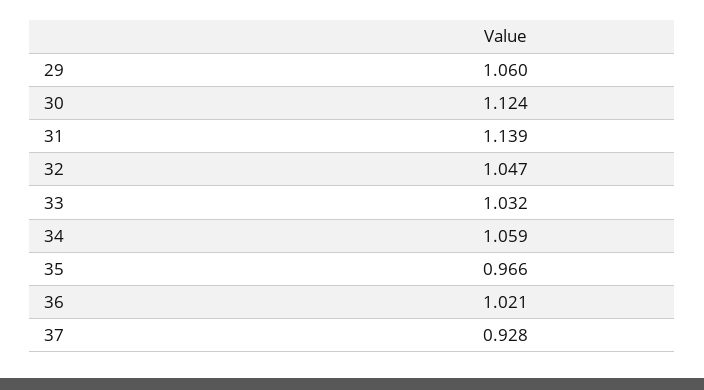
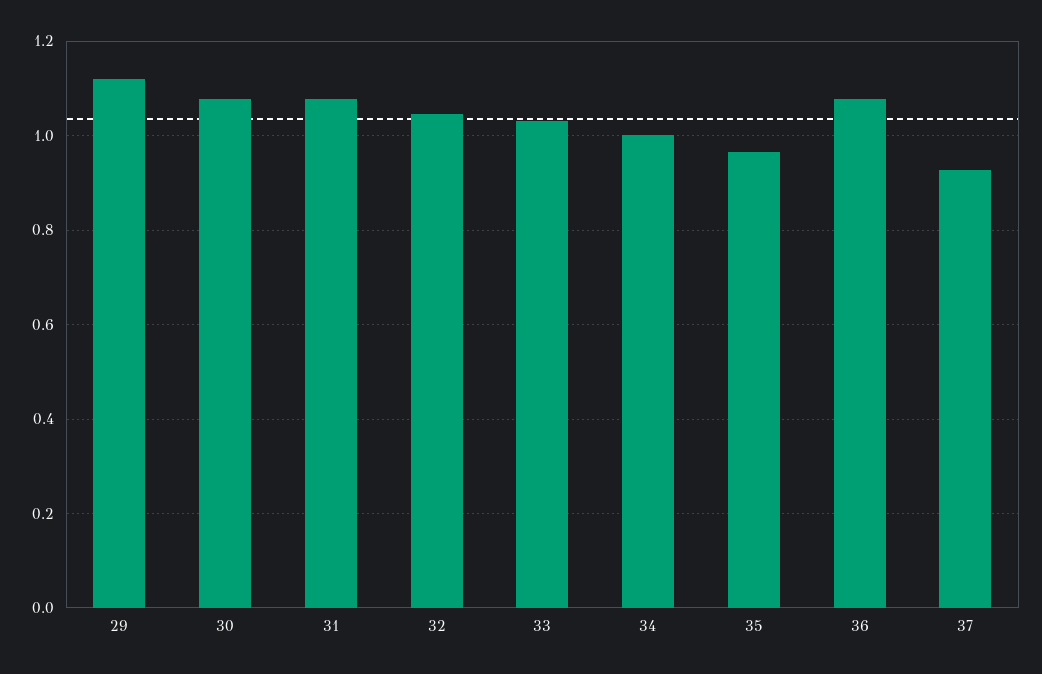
29: 1.06 -> 1.12
30: 1.124 -> 1.08
31: 1.139 -> 1.08
34: 1.059 -> 1
36: 1.021 -> 1.08

